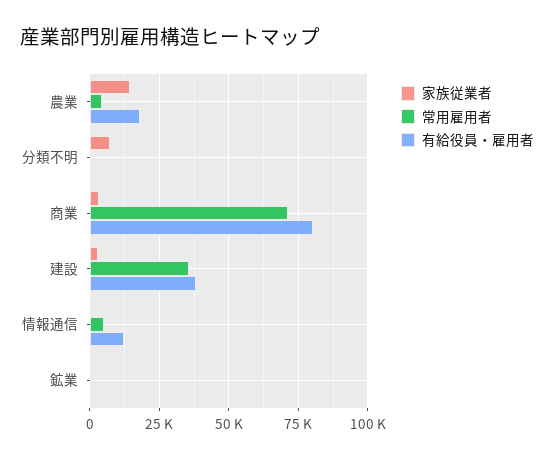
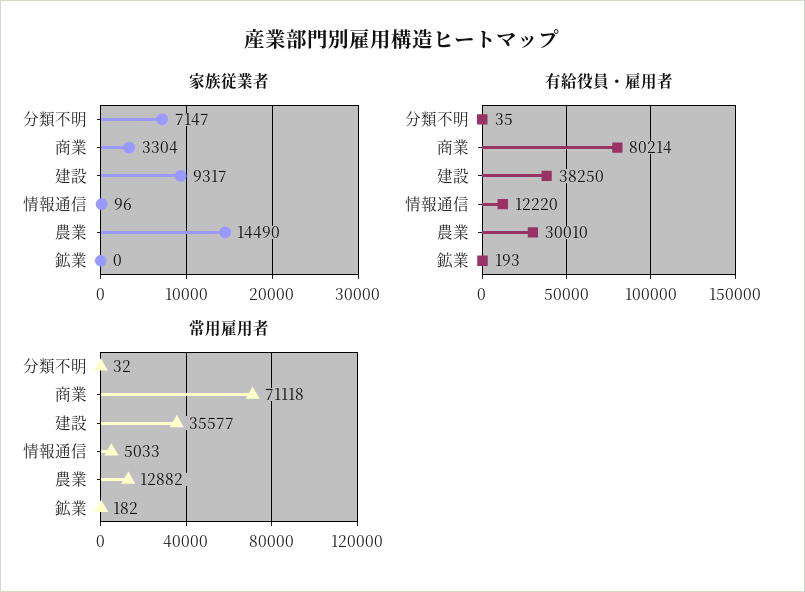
常用雇用者, 農業: 5000 -> 12882
有給役員・雇用者, 農業: 17500 -> 30010
家族従業者, 建設: 2500 -> 9317

